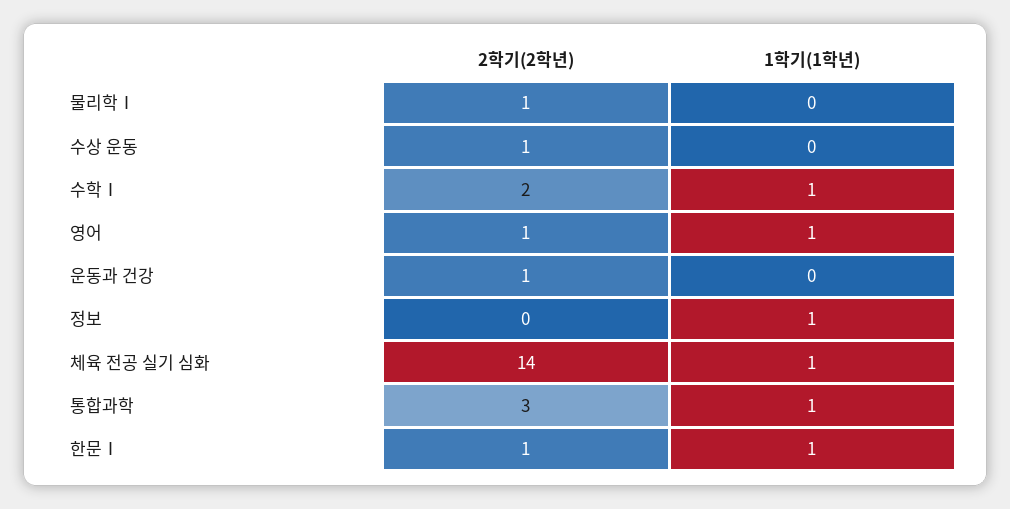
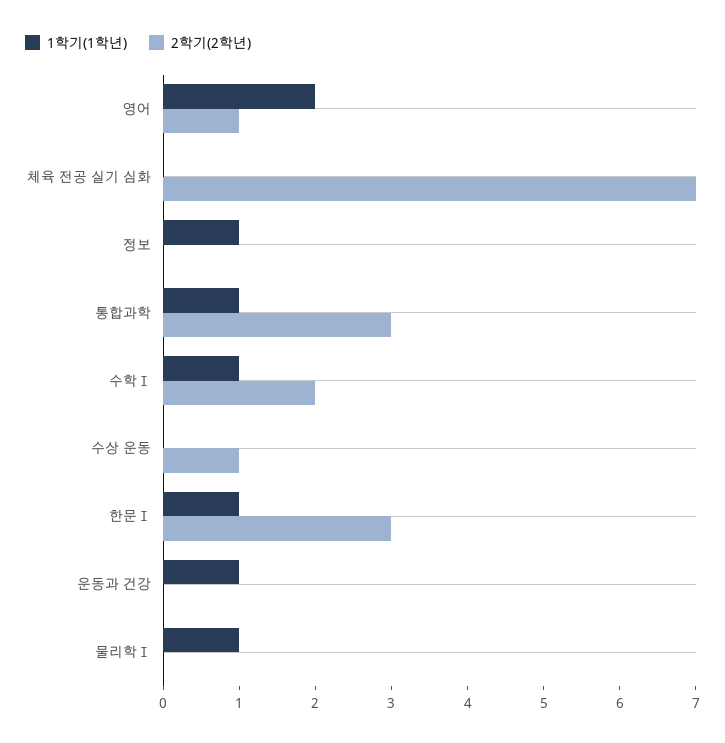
2학기(2학년), 물리학Ⅰ: 1 -> 0
1학기(1학년), 물리학Ⅰ: 0 -> 1
1학기(1학년), 영어: 1 -> 2
2학기(2학년), 운동과 건강: 1 -> 0
1학기(1학년), 운동과 건강: 0 -> 1
2학기(2학년), 체육 전공 실기 심화: 14 -> 7
1학기(1학년), 체육 전공 실기 심화: 1 -> 0
2학기(2학년), 한문Ⅰ: 1 -> 3

